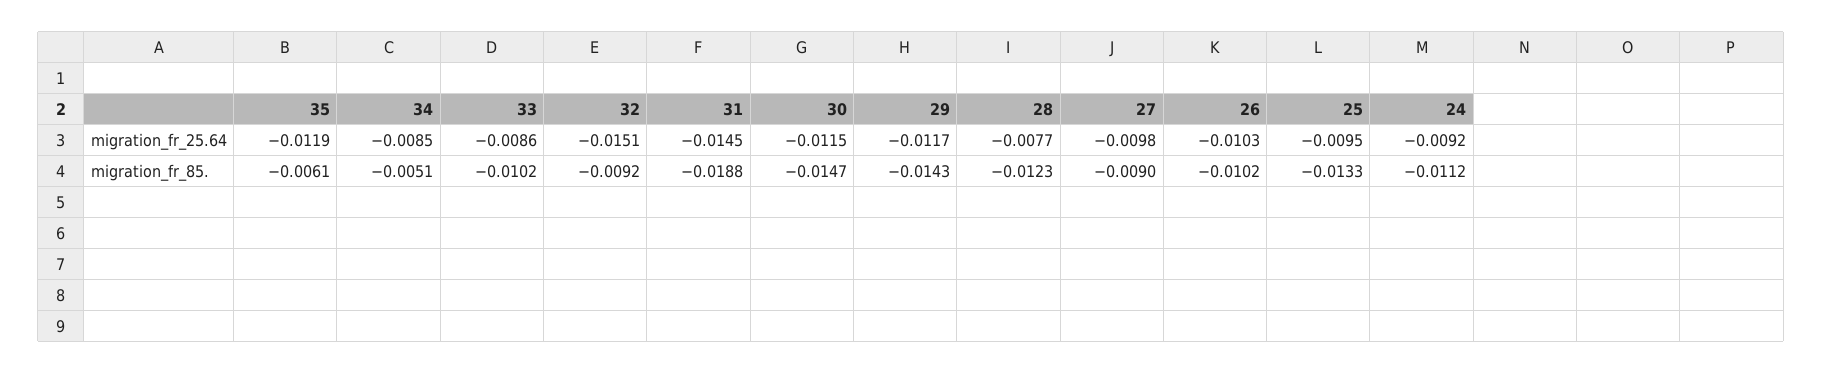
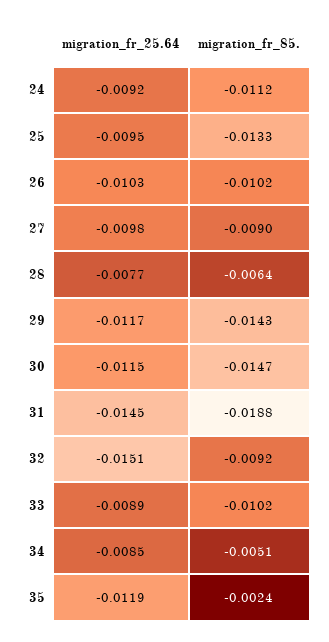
33, migration_fr_25.64: -0.0086 -> -0.0089
35, migration_fr_85.: -0.0061 -> -0.0024
28, migration_fr_85.: -0.0123 -> -0.0064

